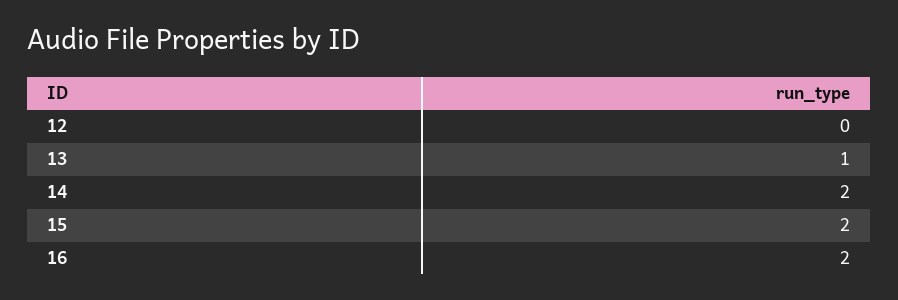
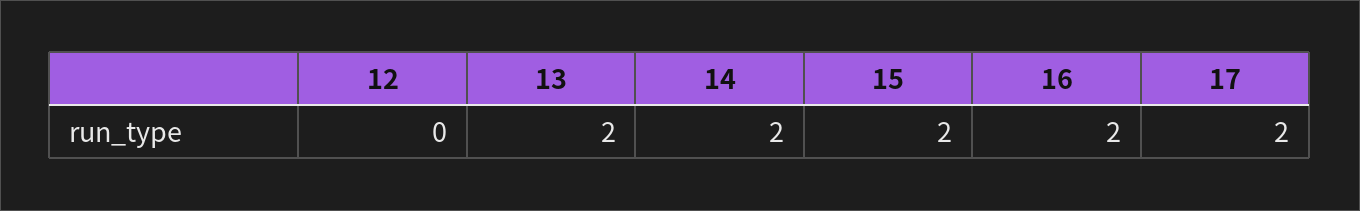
13: 1 -> 2
17: none -> 2

